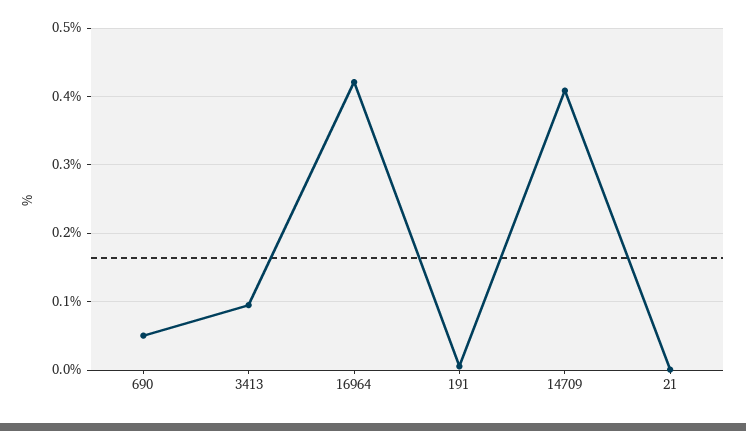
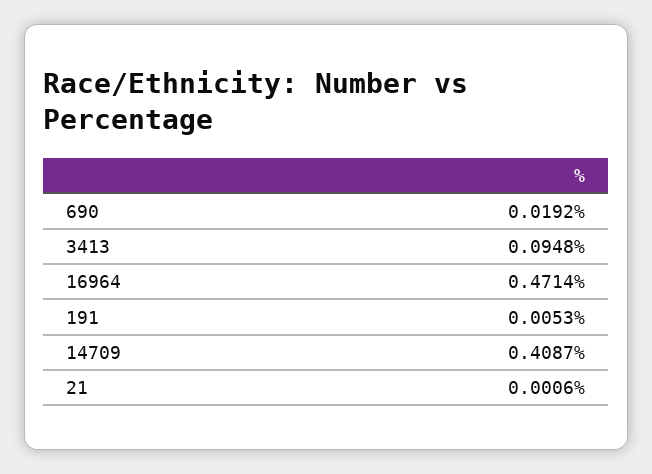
690: 0.05 -> 0.0192
16964: 0.42 -> 0.4714

